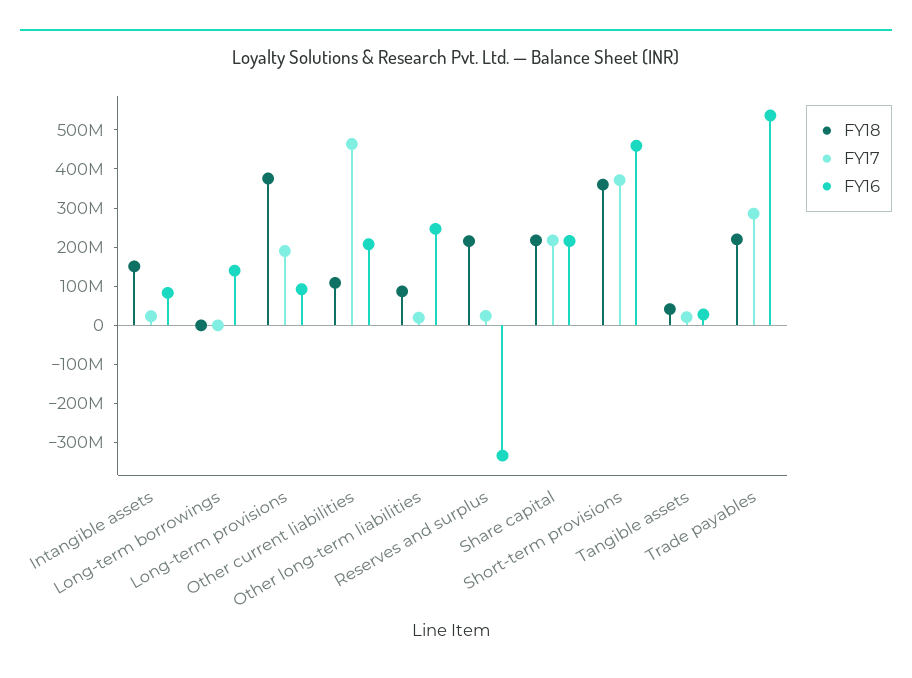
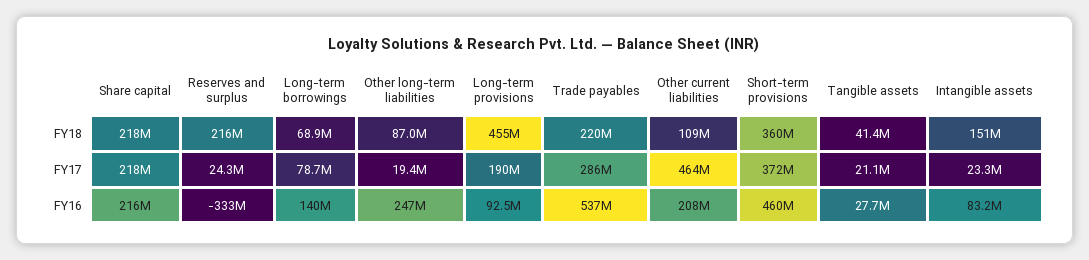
FY18, Long-term borrowings: 0 -> 68900000
FY17, Long-term borrowings: 0 -> 78700000
FY18, Long-term provisions: 375000000 -> 455000000

